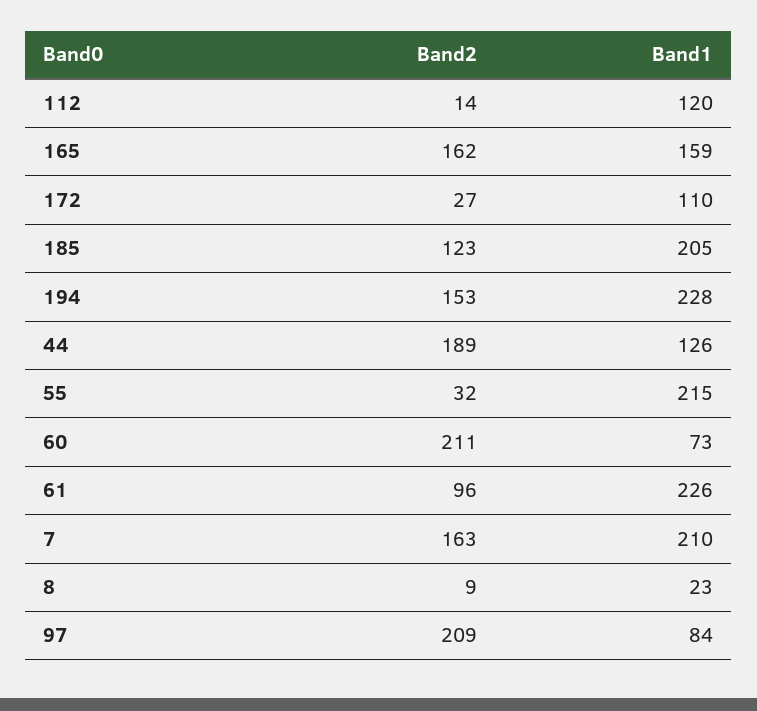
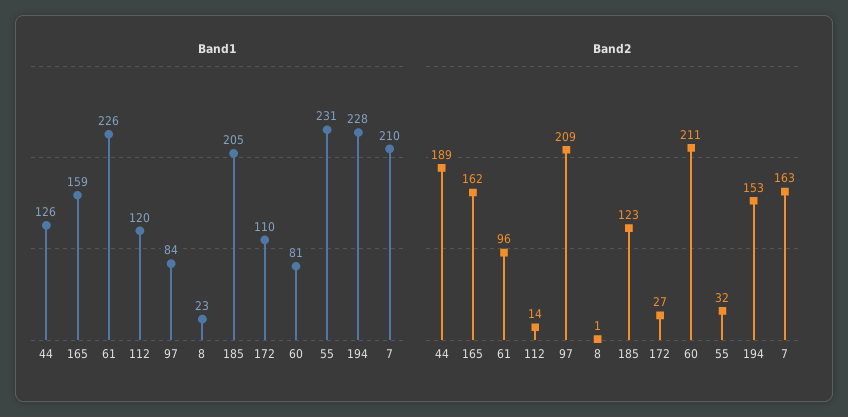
Band1, 55: 215 -> 231
Band1, 60: 73 -> 81
Band2, 8: 9 -> 1

